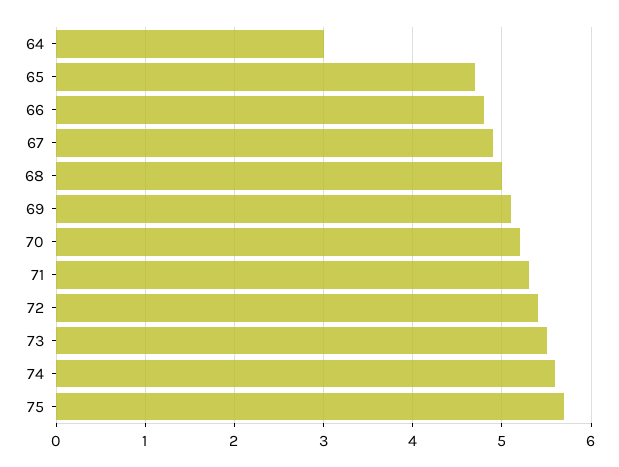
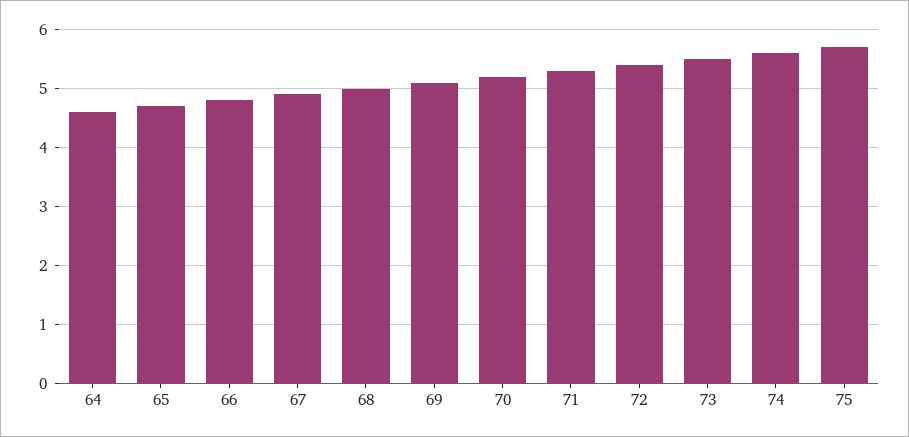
64: 3 -> 4.5

